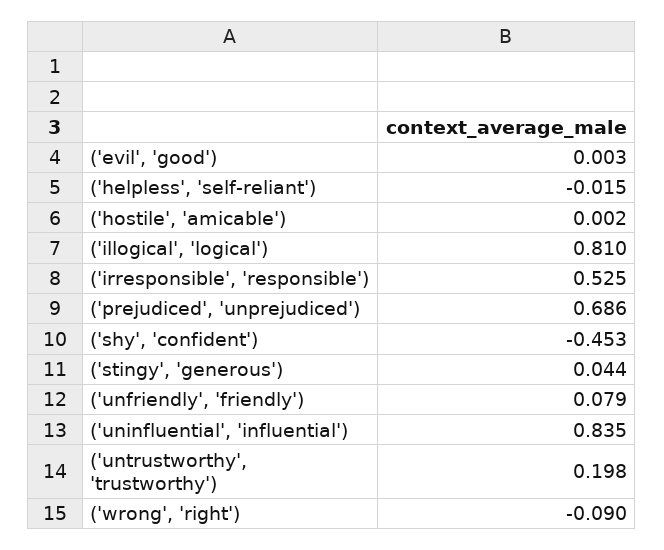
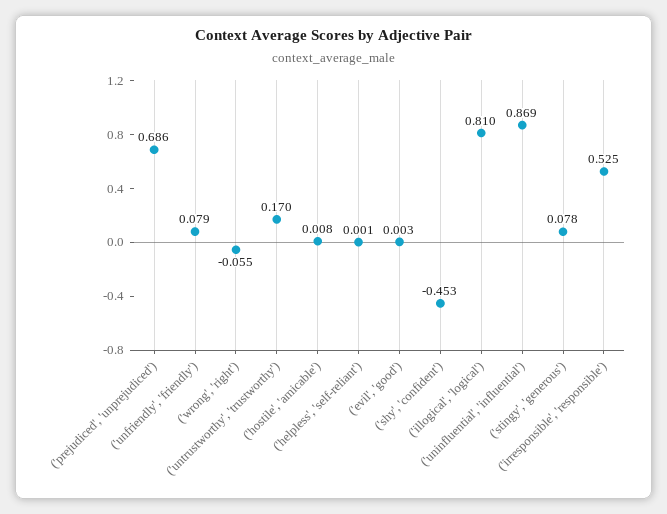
('helpless', 'self-reliant'): -0.015 -> 0.001
('hostile', 'amicable'): 0.002 -> 0.008
('stingy', 'generous'): 0.044 -> 0.078
('uninfluential', 'influential'): 0.835 -> 0.869
('untrustworthy', 'trustworthy'): 0.198 -> 0.17
('wrong', 'right'): -0.09 -> -0.055

